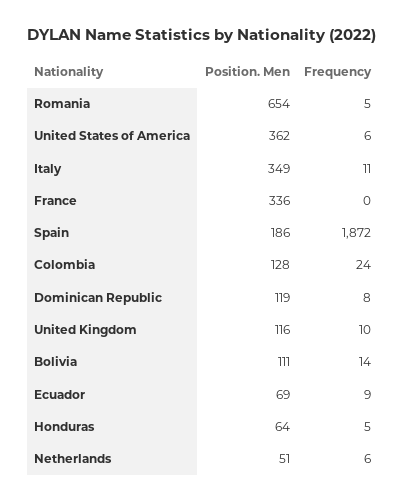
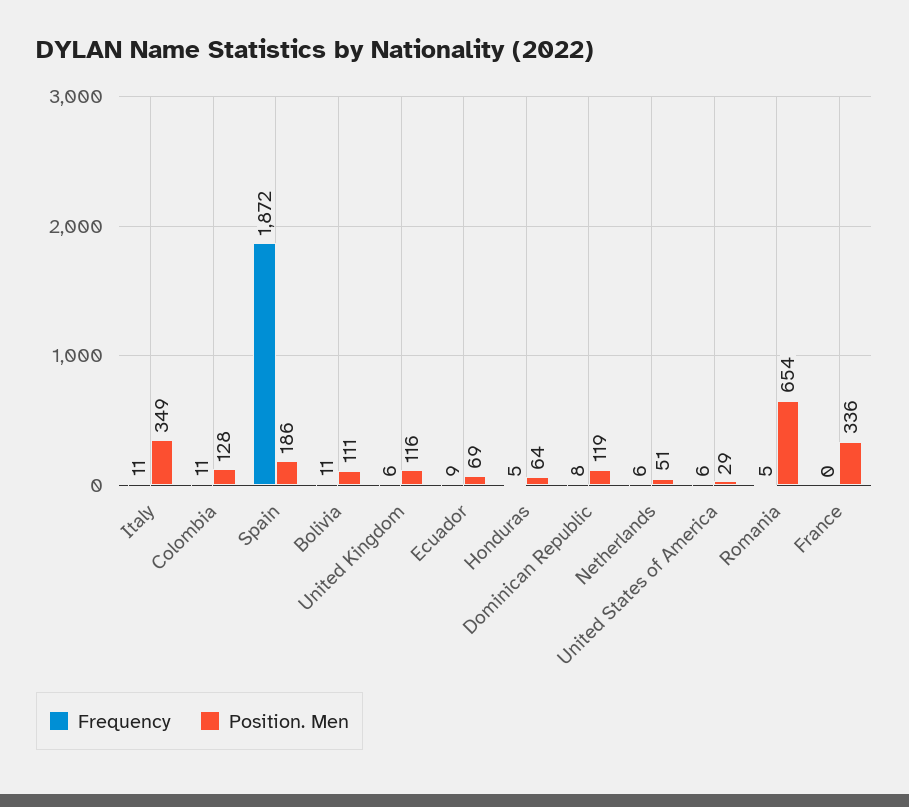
Position. Men, United States of America: 362 -> 29
Frequency, Colombia: 24 -> 11
Frequency, United Kingdom: 10 -> 6
Frequency, Bolivia: 14 -> 11

